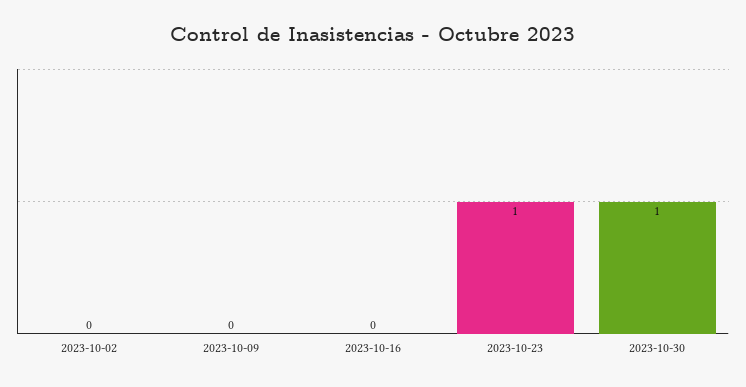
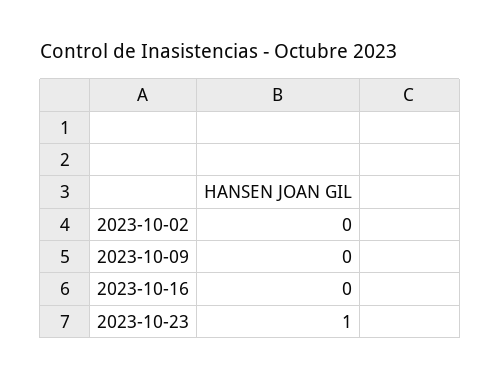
2023-10-30: 1 -> none

